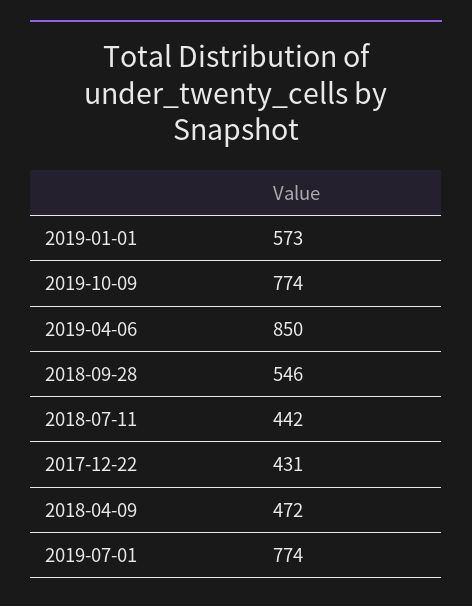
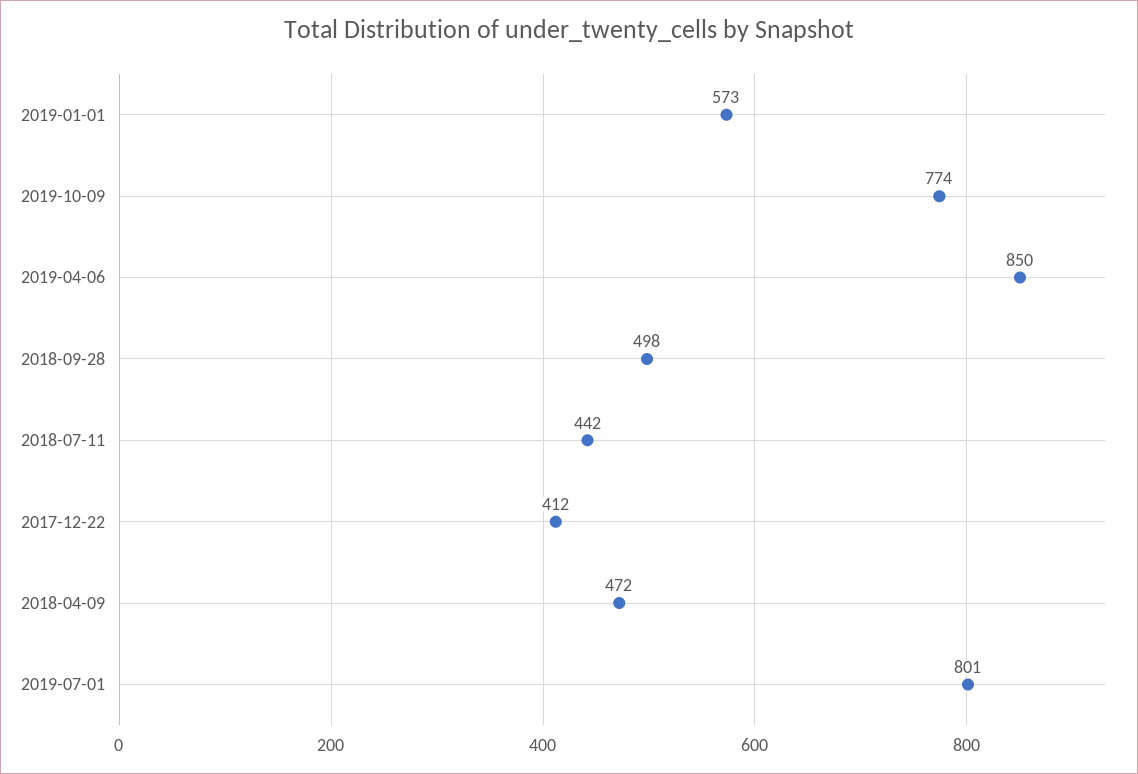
2018-09-28: 546 -> 498
2017-12-22: 431 -> 412
2019-07-01: 774 -> 801

